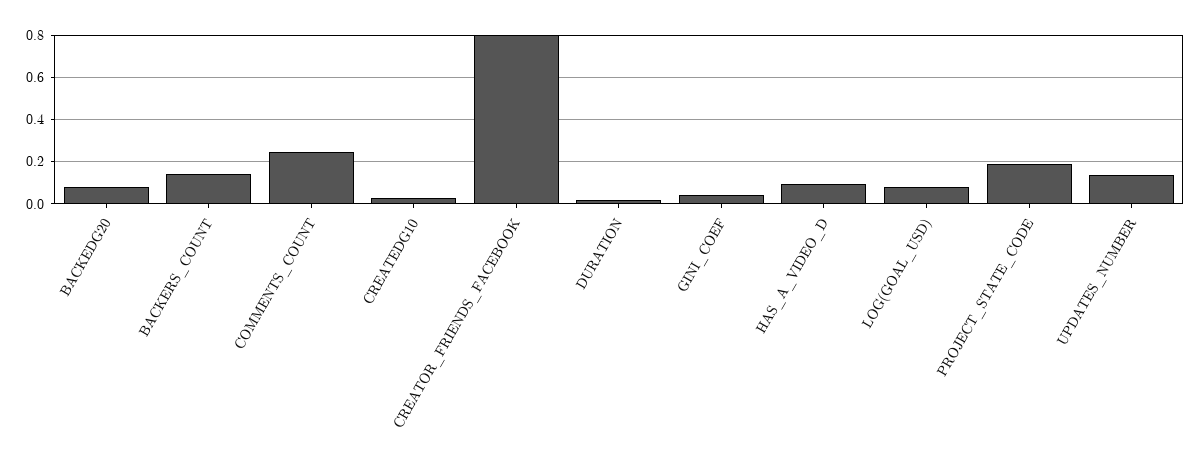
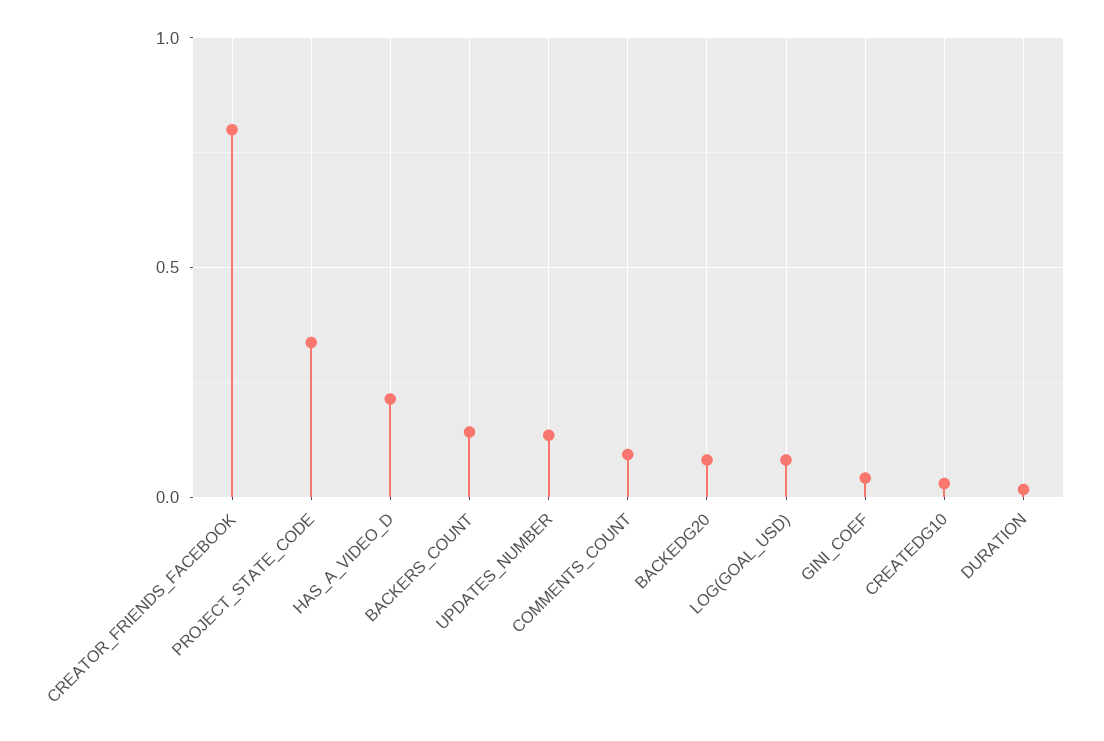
COMMENTS_COUNT: 0.25 -> 0.1
HAS_A_VIDEO_D: 0.1 -> 0.2
PROJECT_STATE_CODE: 0.2 -> 0.35

